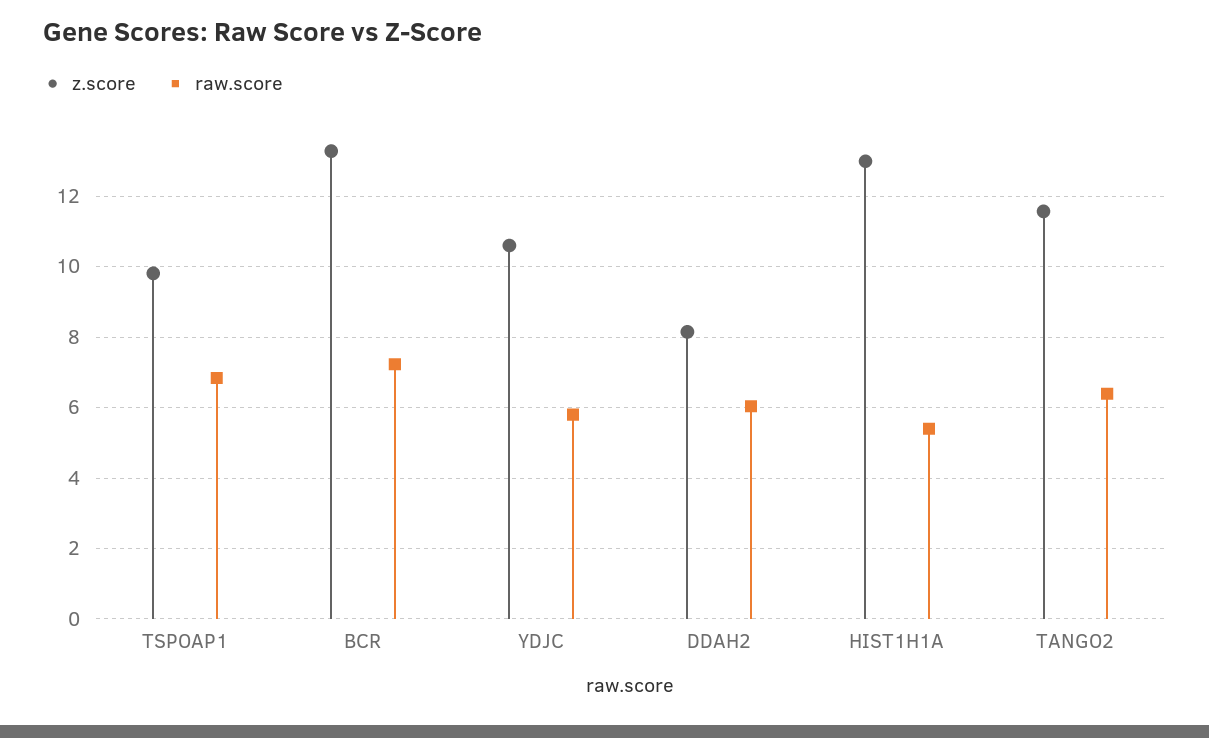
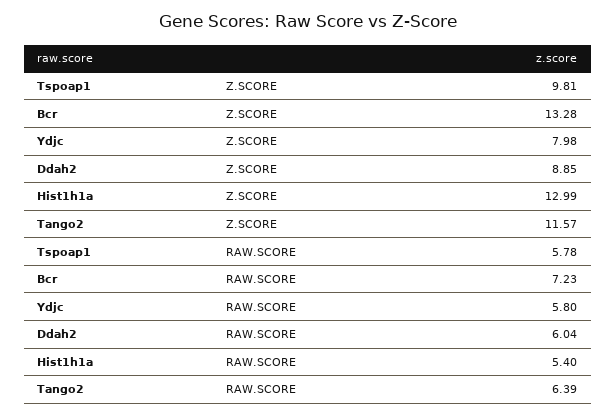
raw.score, TSPOAP1: 6.8 -> 5.78
z.score, YDJC: 10.6 -> 7.98
z.score, DDAH2: 8.2 -> 8.85

